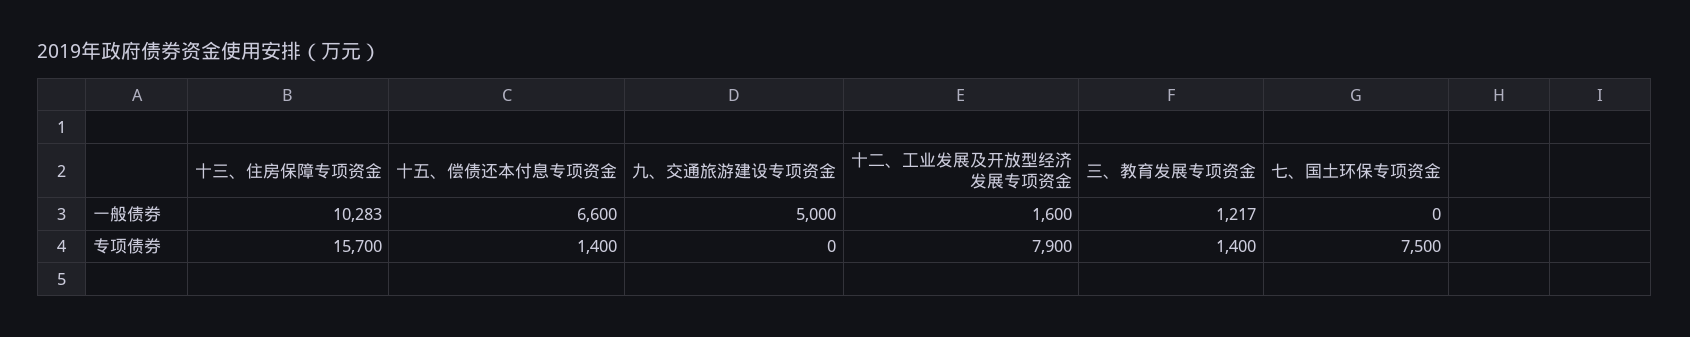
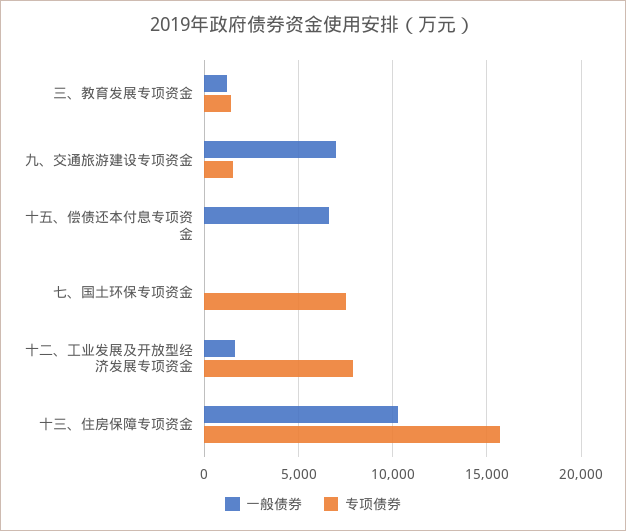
一般债券, 九、交通旅游建设专项资金: 5000 -> 7000
专项债券, 十五、偿债还本付息专项资金: 1400 -> 0
专项债券, 九、交通旅游建设专项资金: 0 -> 1500

